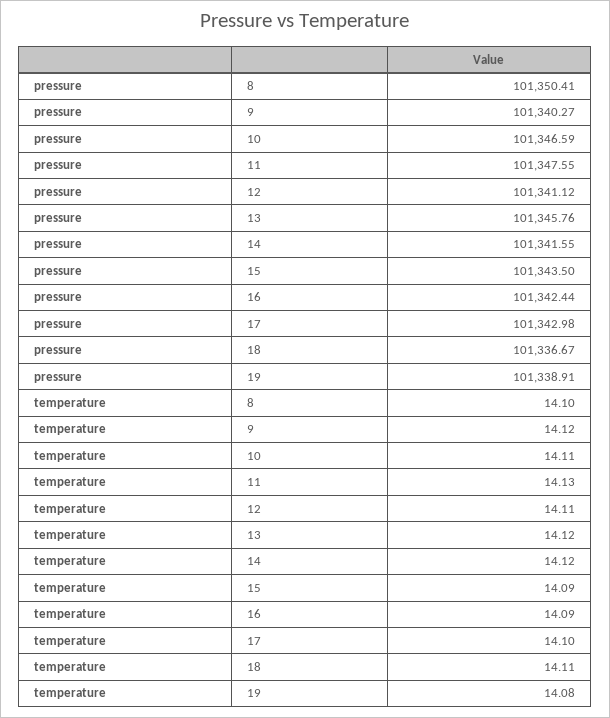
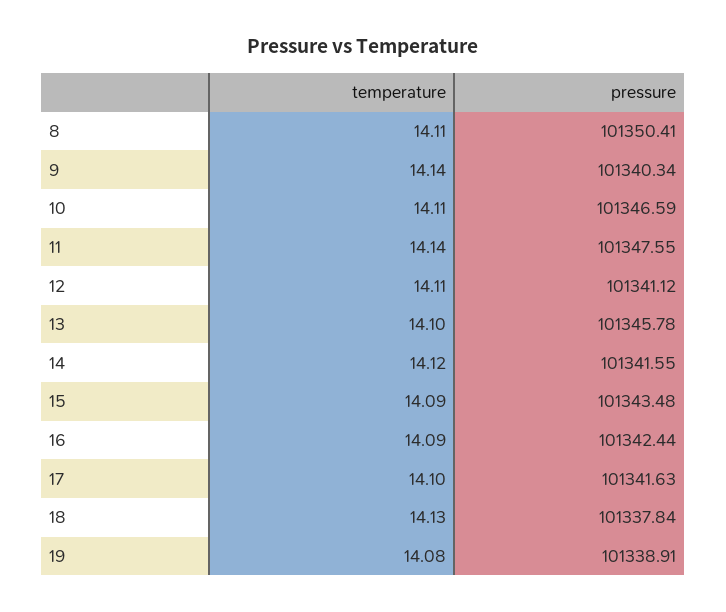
pressure, 9: 101340.27 -> 101340.34
pressure, 13: 101345.76 -> 101345.78
pressure, 15: 101343.5 -> 101343.48
pressure, 17: 101342.98 -> 101341.63
pressure, 18: 101336.67 -> 101337.84
temperature, 8: 14.1 -> 14.11
temperature, 9: 14.12 -> 14.14
temperature, 11: 14.13 -> 14.14
temperature, 13: 14.12 -> 14.1
temperature, 18: 14.11 -> 14.13

